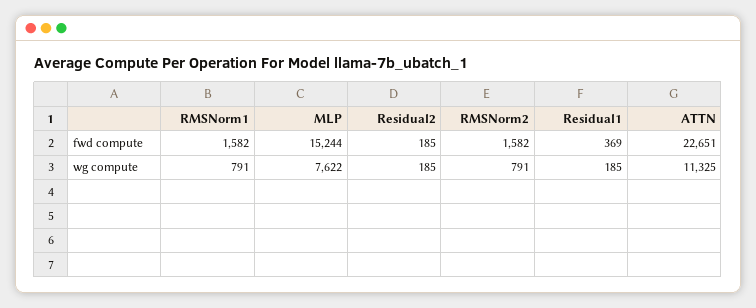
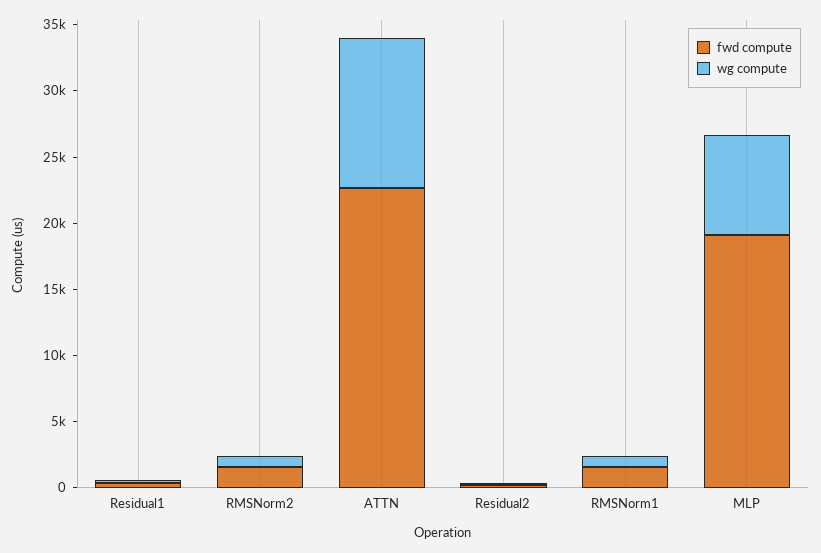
fwd compute, MLP: 15244 -> 19000

